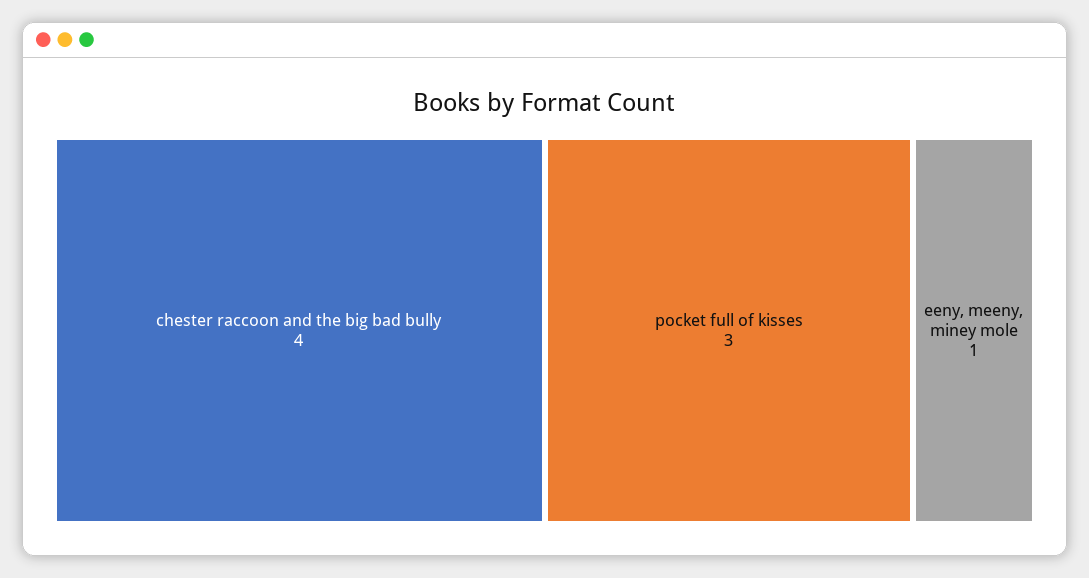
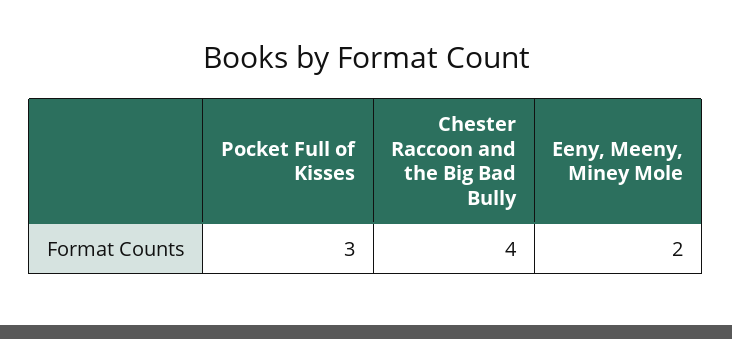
eeny, meeny, miney mole: 1 -> 2

